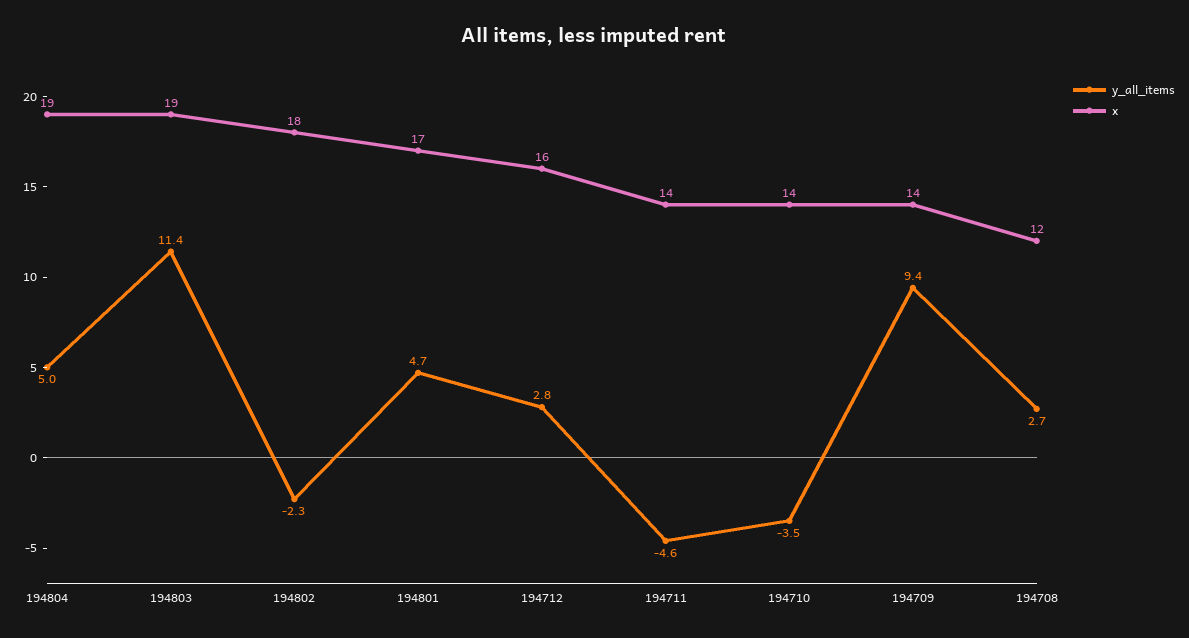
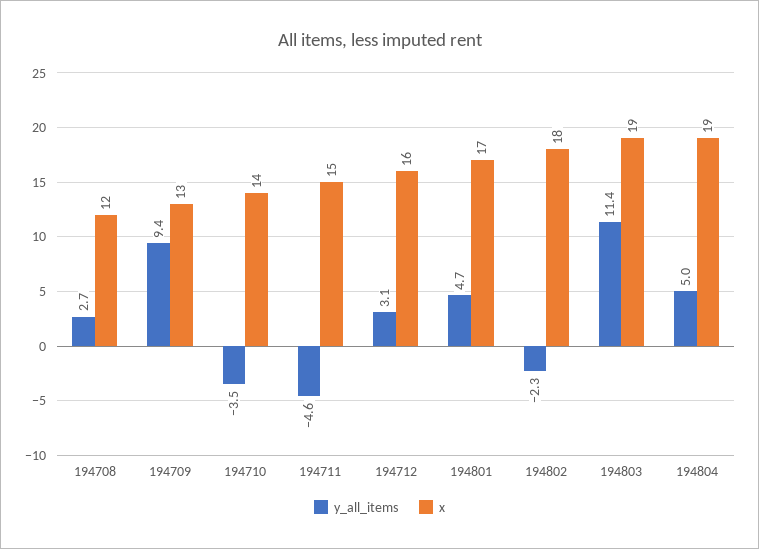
y_all_items, 194712: 2.8 -> 3.1
x, 194711: 14 -> 15
x, 194709: 14 -> 13

